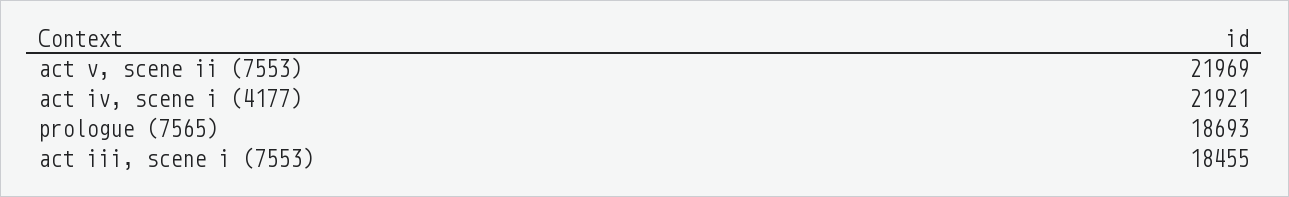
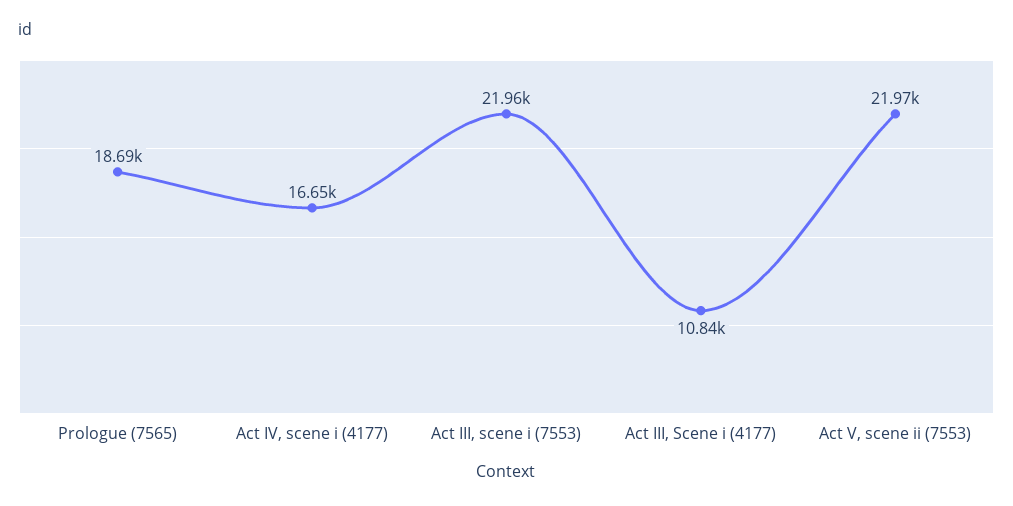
act iv, scene i (4177): 21921 -> 16650
act iii, scene i (7553): 18455 -> 21960
Act III, Scene i (4177): none -> 10840

